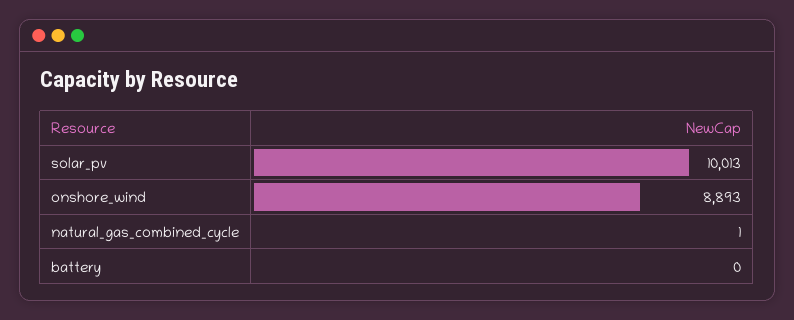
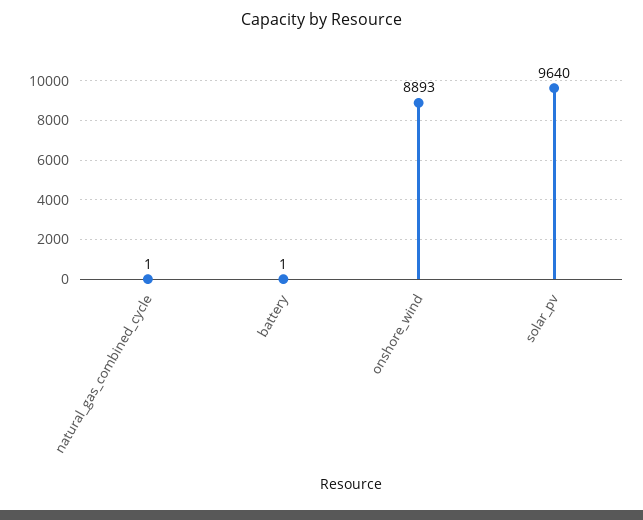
solar_pv: 10013 -> 9640
battery: 0 -> 1

